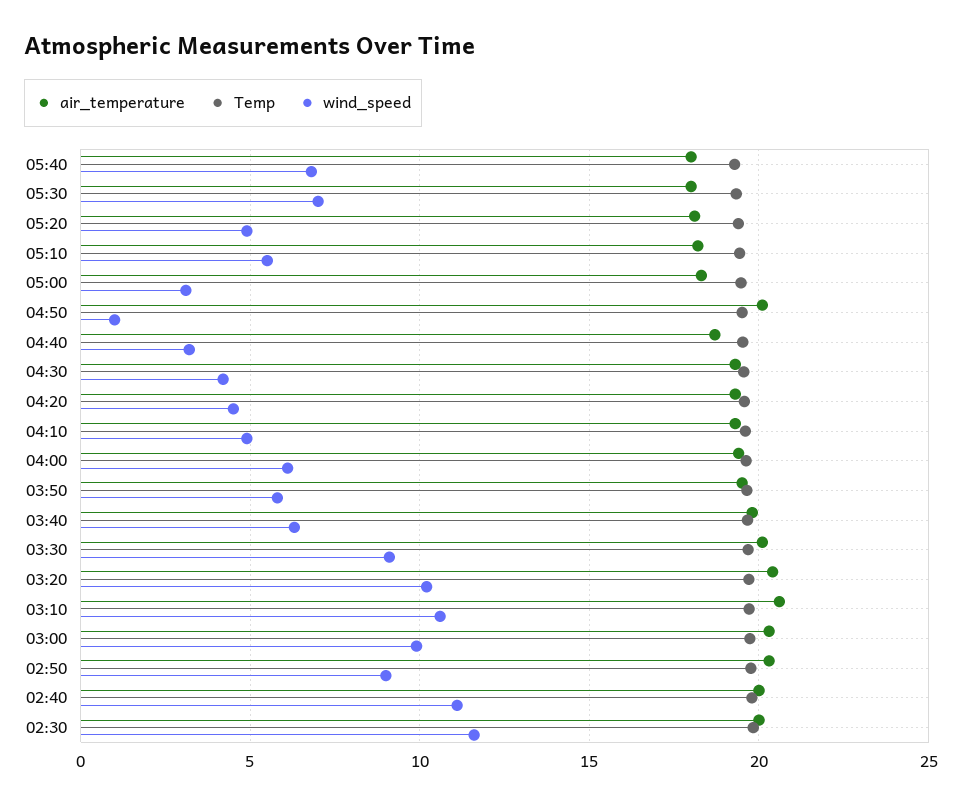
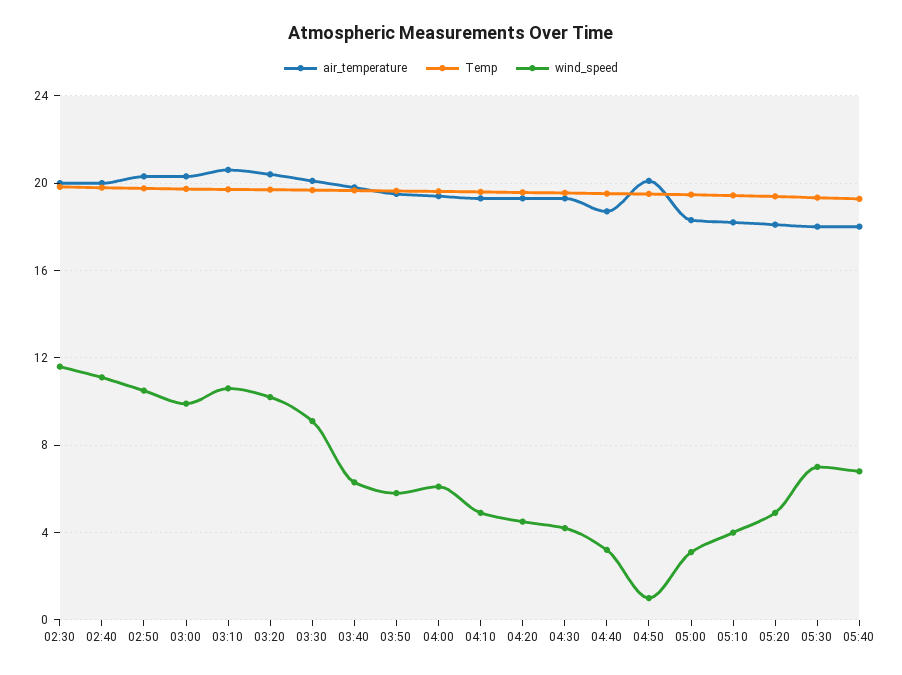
wind_speed, 05:10: 5.5 -> 4
wind_speed, 02:50: 9 -> 10.5

